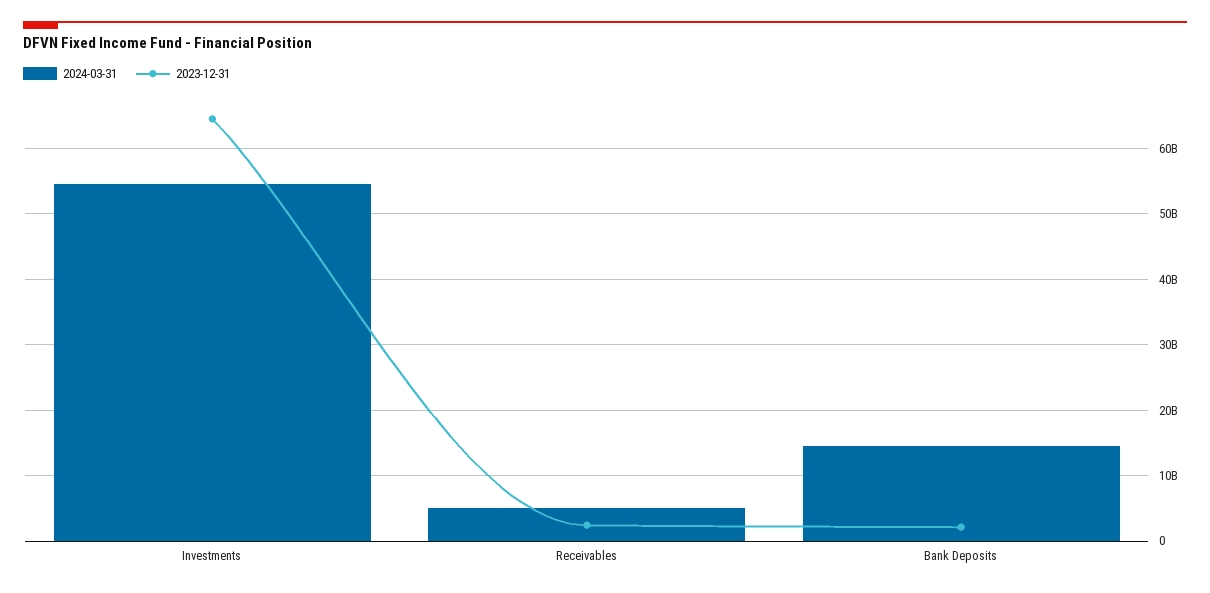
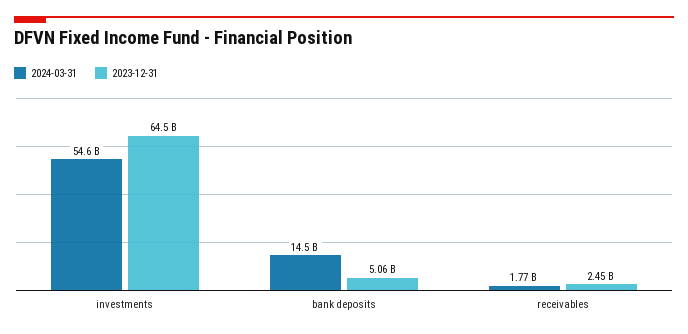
2024-03-31, Receivables: 5000000000 -> 1770000000
2023-12-31, Bank Deposits: 2000000000 -> 5060000000

